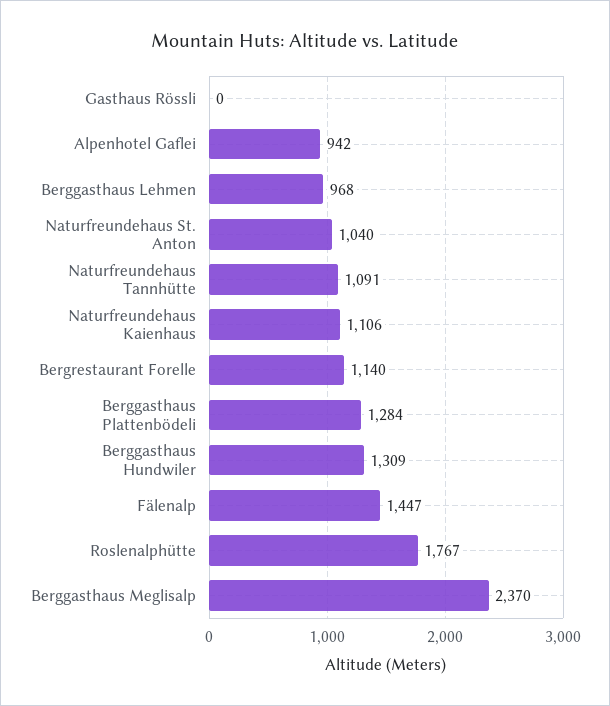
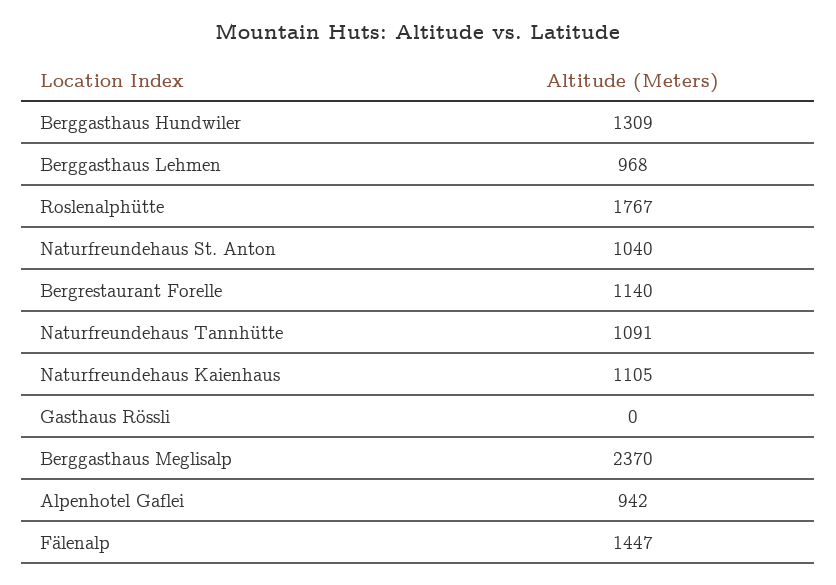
Naturfreundehaus Kaienhaus: 1106 -> 1105
Berggasthaus Plattenbödeli: 1284 -> none

